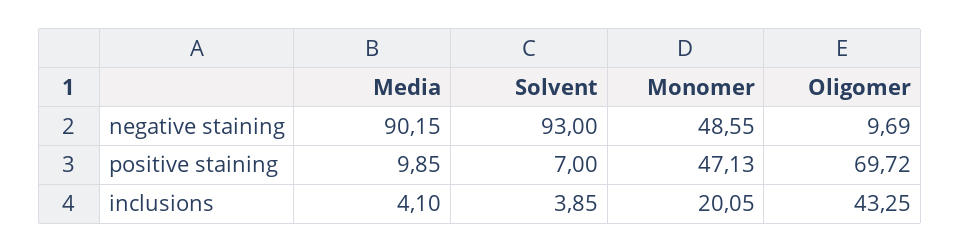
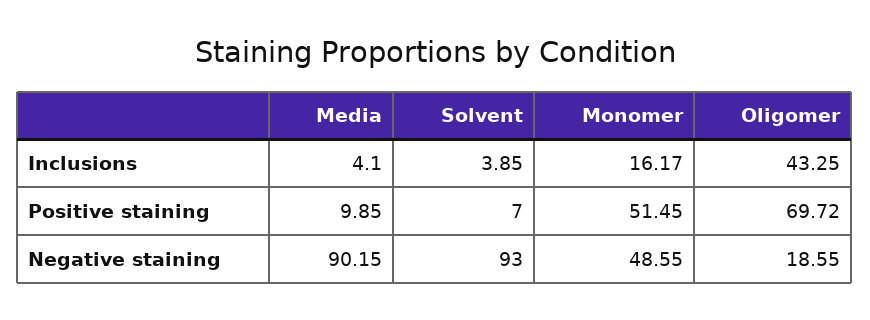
Oligomer, negative staining: 9.69 -> 18.55
Monomer, positive staining: 47.13 -> 51.45
Monomer, inclusions: 20.05 -> 16.17

